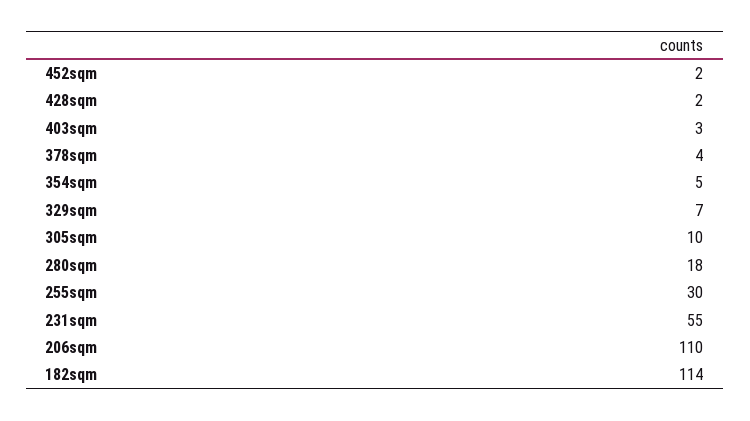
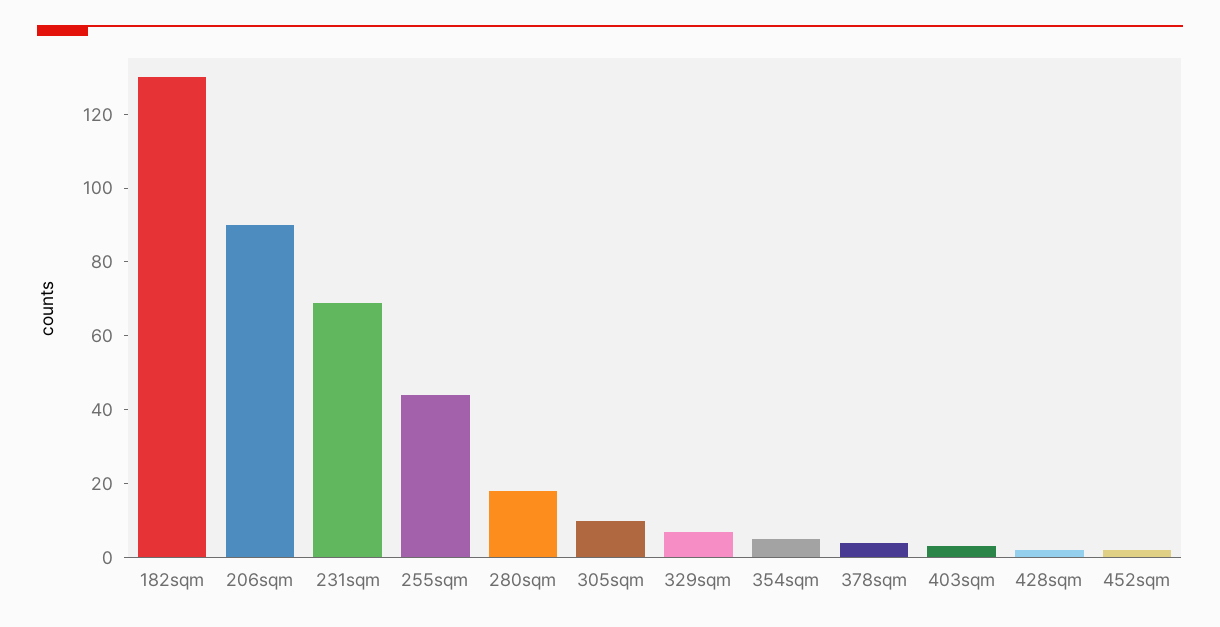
255sqm: 30 -> 45
231sqm: 55 -> 70
206sqm: 110 -> 90
182sqm: 114 -> 130

